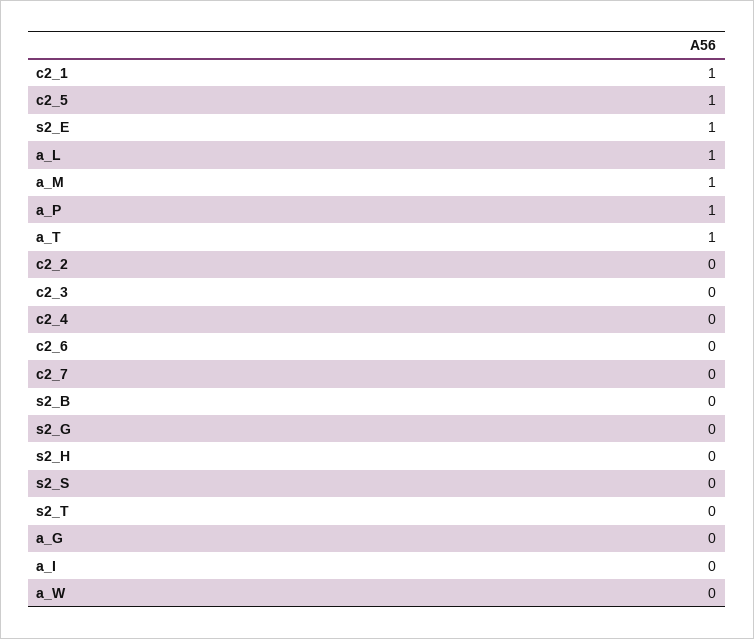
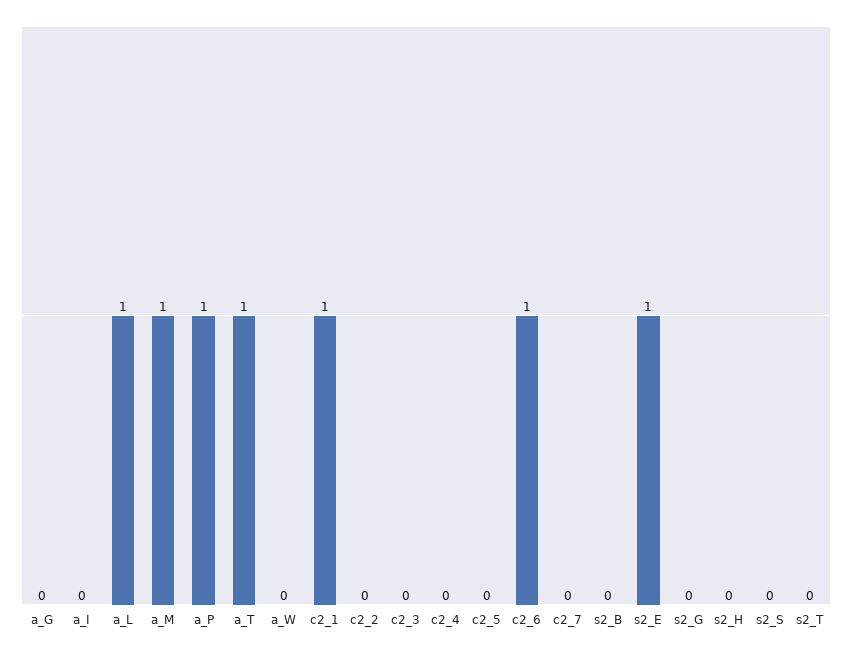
c2_5: 1 -> 0
c2_6: 0 -> 1

